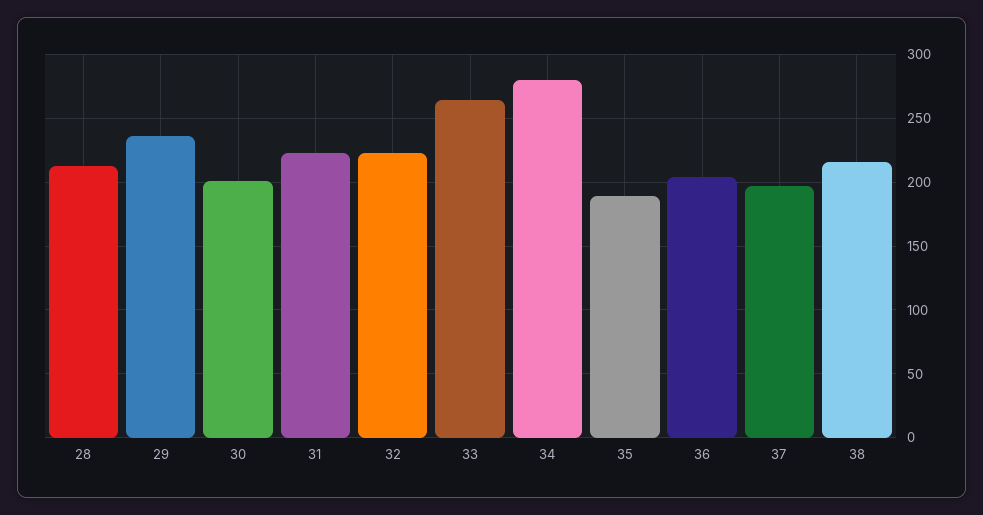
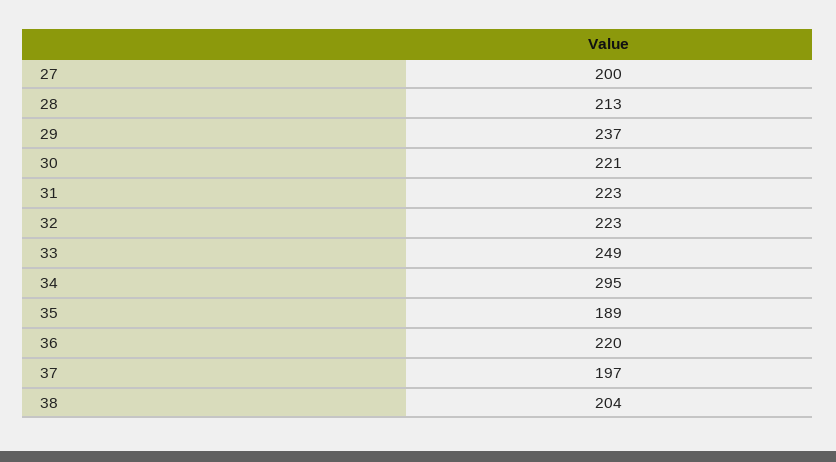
30: 200 -> 221
33: 265 -> 249
34: 280 -> 295
36: 205 -> 220
38: 215 -> 204
27: none -> 200

